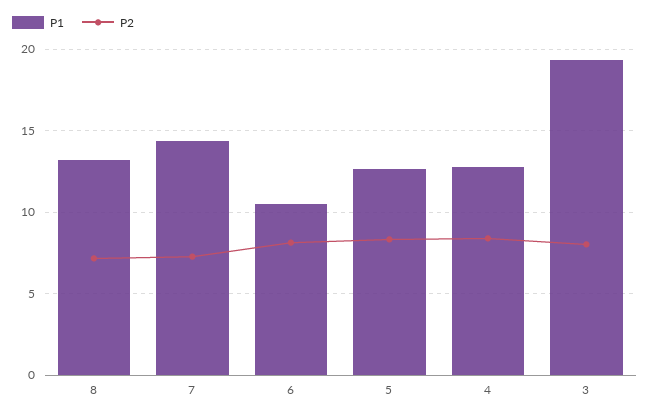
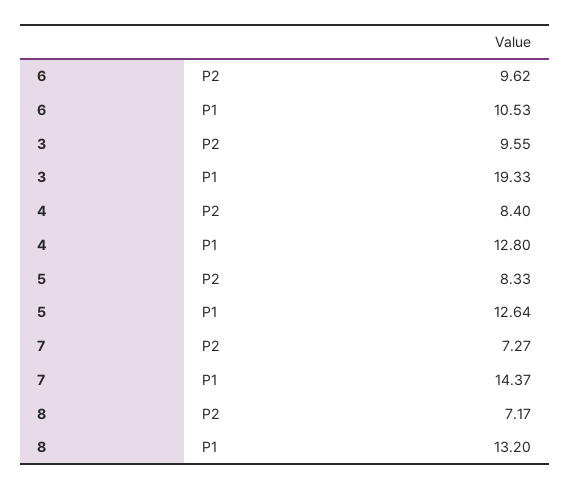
P2, 6: 8 -> 9.62
P2, 3: 8 -> 9.55

